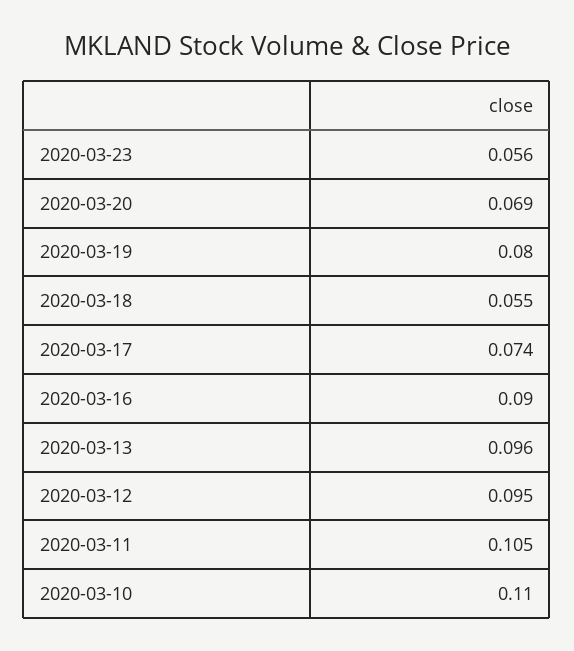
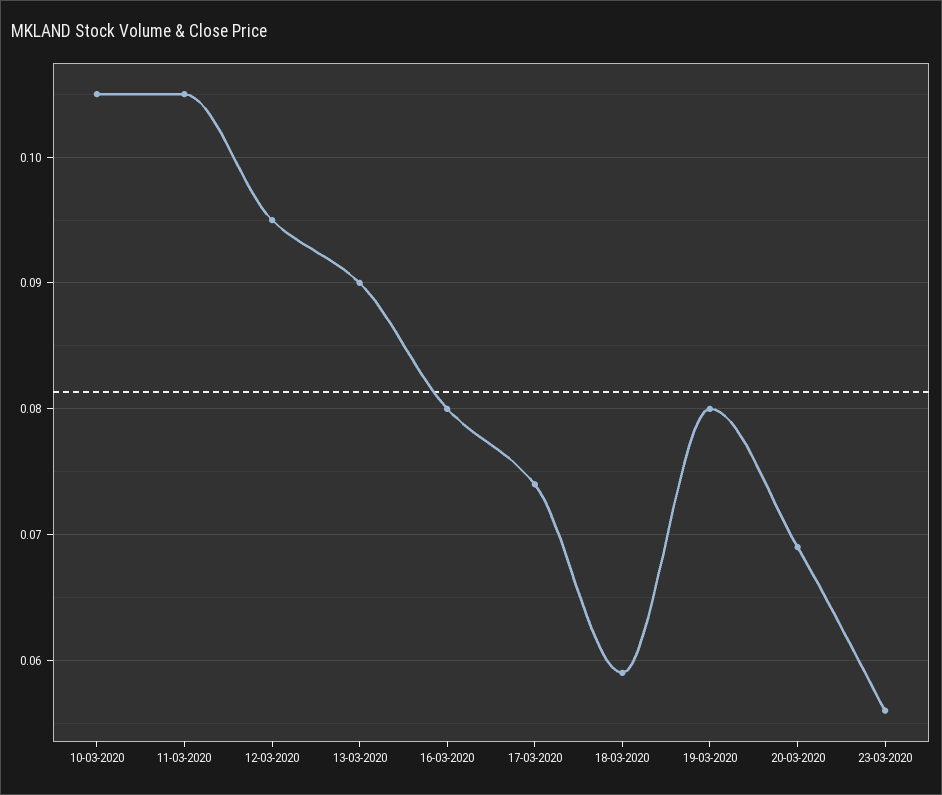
2020-03-18: 0.055 -> 0.059
2020-03-16: 0.09 -> 0.08
2020-03-13: 0.096 -> 0.09
2020-03-10: 0.11 -> 0.105

